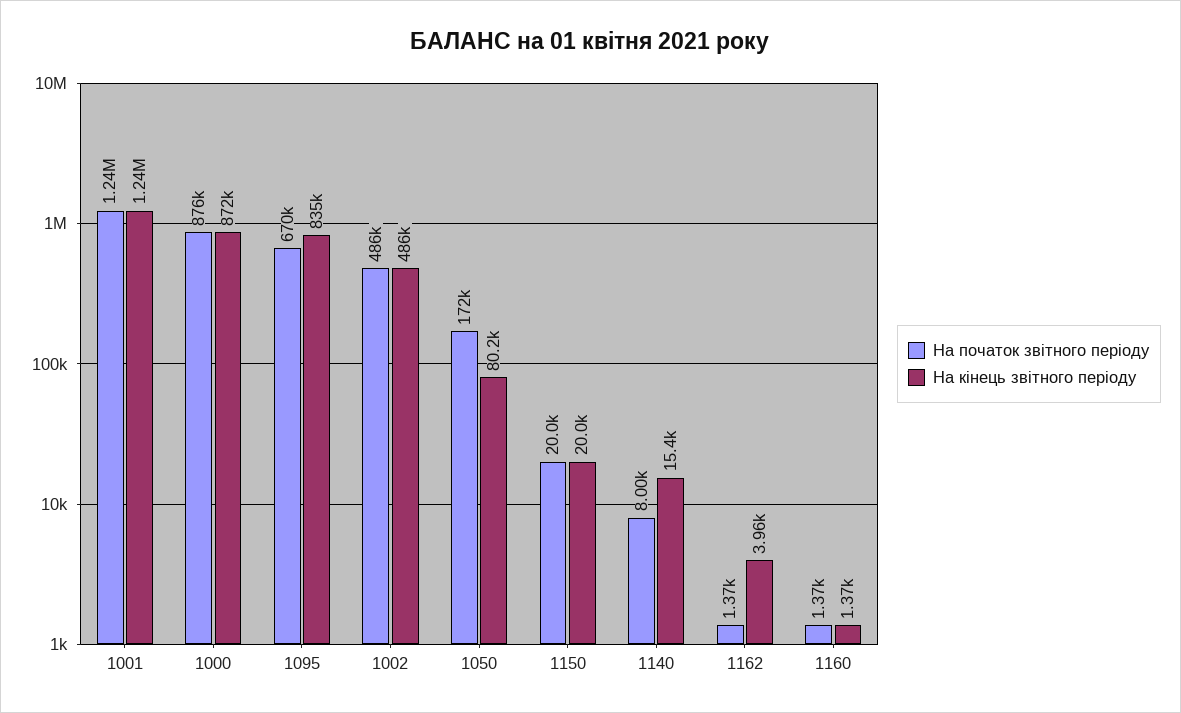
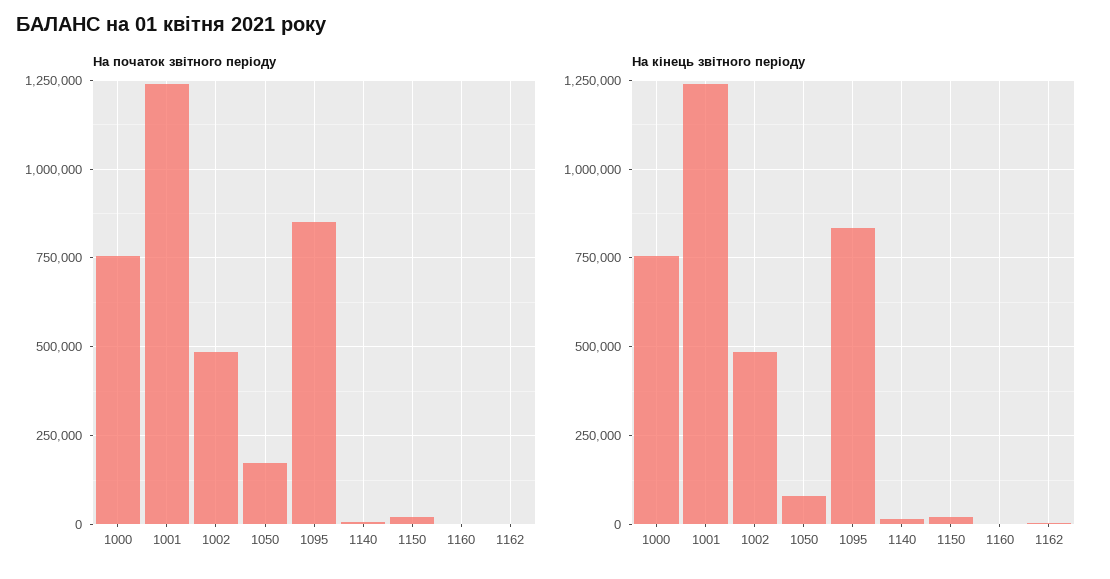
На початок звітного періоду, 1000: 876000 -> 750000
На кінець звітного періоду, 1000: 872000 -> 750000
На початок звітного періоду, 1095: 670000 -> 850000

